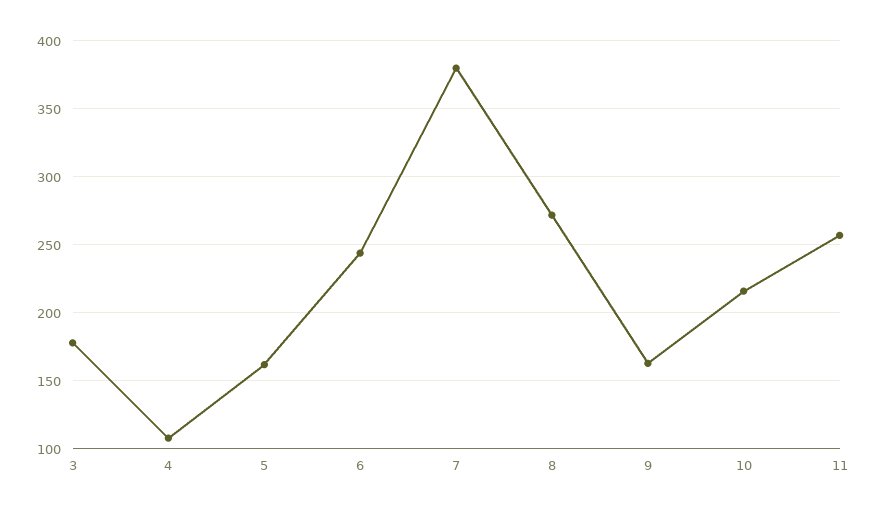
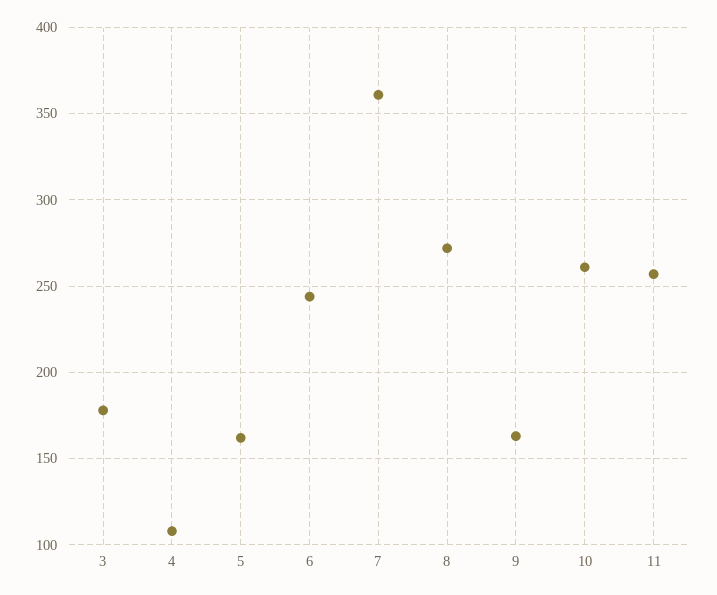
7: 380 -> 360
10: 215 -> 260

